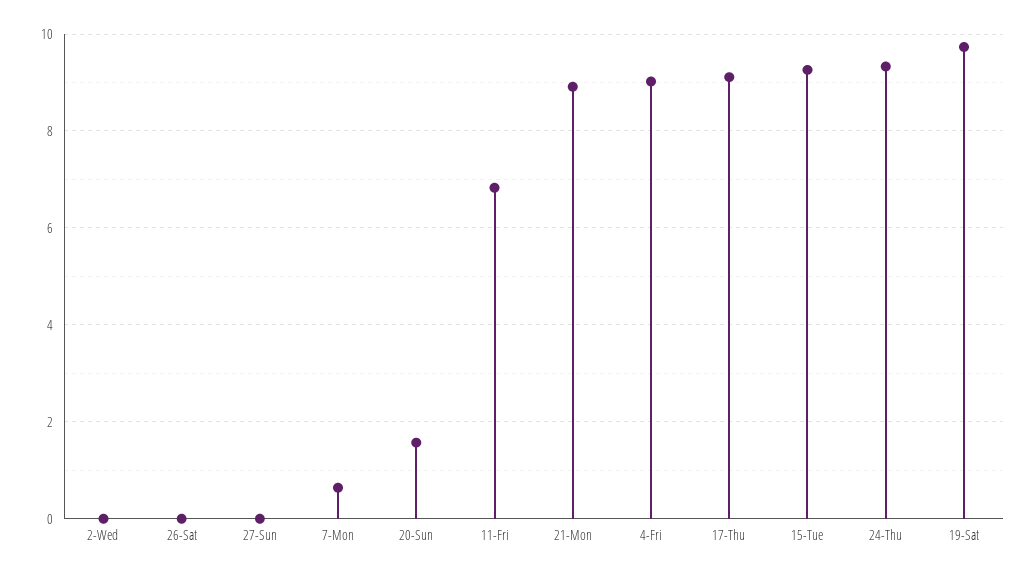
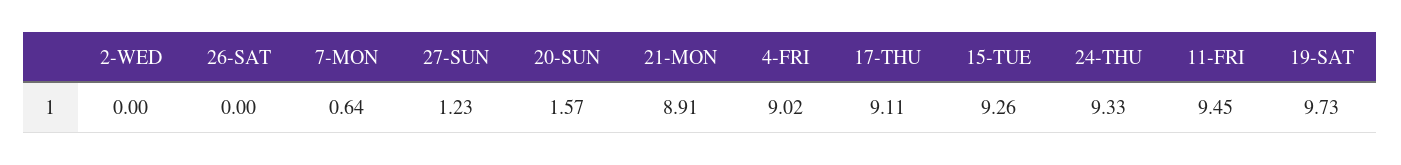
27-Sun: 0 -> 1.23
11-Fri: 6.8 -> 9.45

